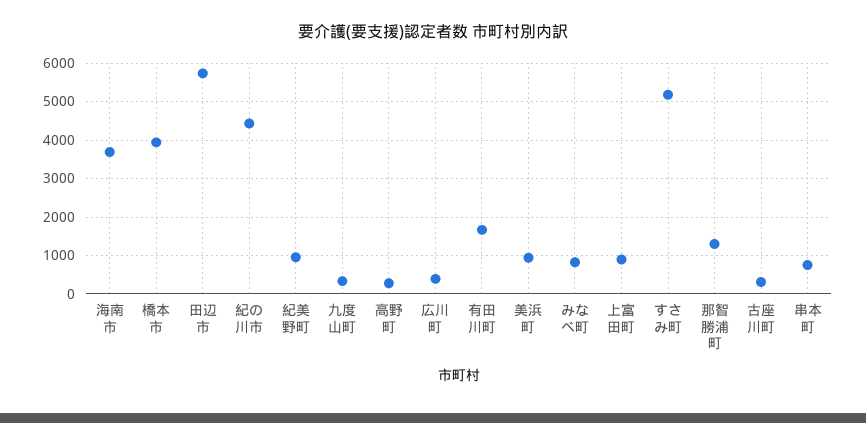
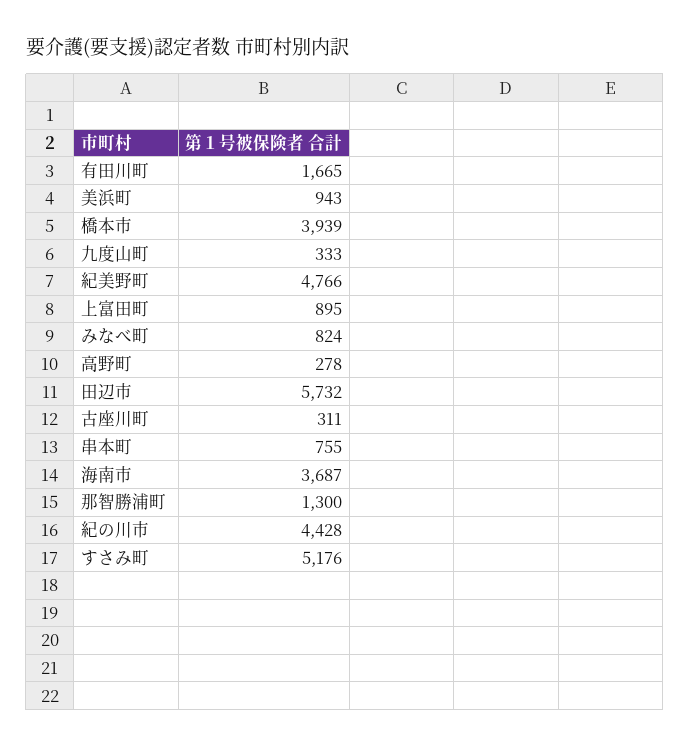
紀美野町: 1000 -> 4766
広川町: 400 -> none

